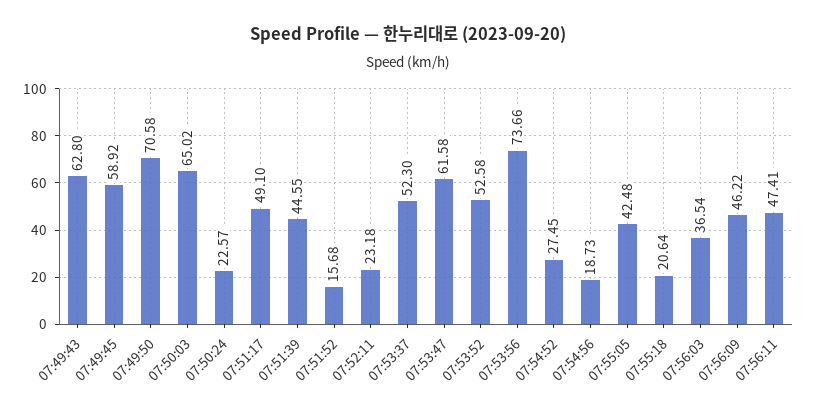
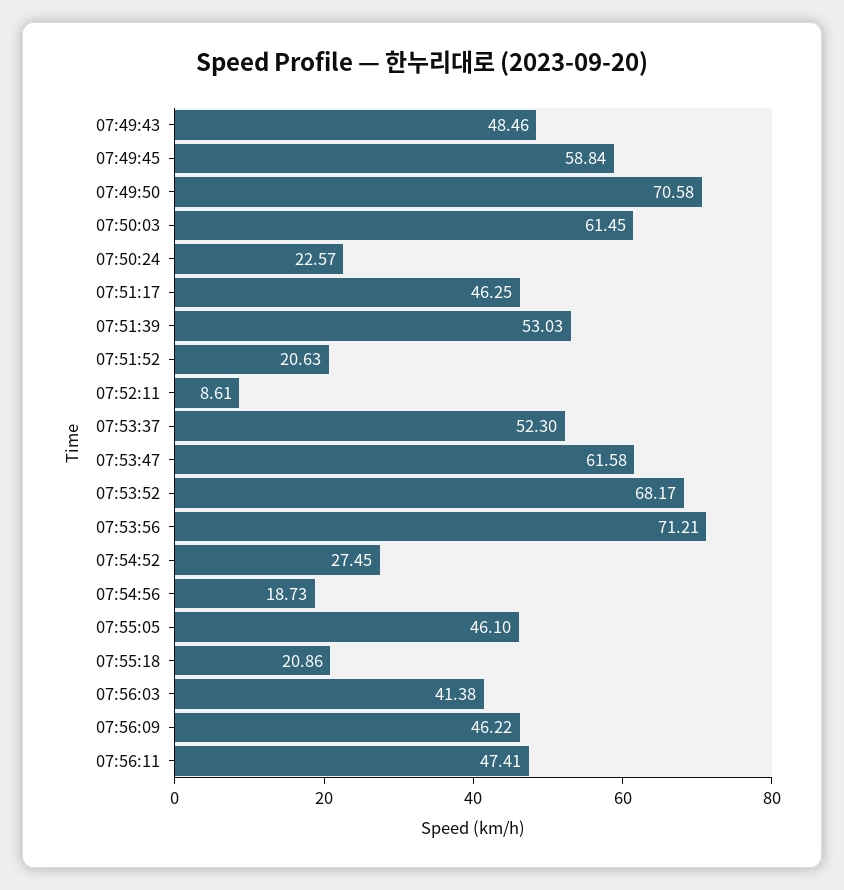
07:49:43: 62.8 -> 48.46
07:49:45: 58.92 -> 58.84
07:50:03: 65.02 -> 61.45
07:51:17: 49.1 -> 46.25
07:51:39: 44.55 -> 53.03
07:51:52: 15.68 -> 20.63
07:52:11: 23.18 -> 8.61
07:53:52: 52.58 -> 68.17
07:53:56: 73.66 -> 71.21
07:55:05: 42.48 -> 46.1
07:55:18: 20.64 -> 20.86
07:56:03: 36.54 -> 41.38

